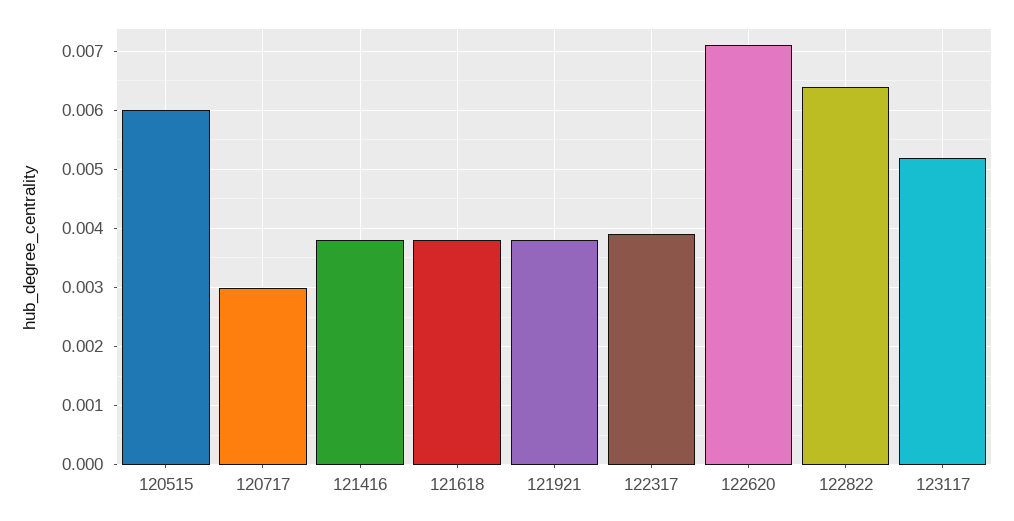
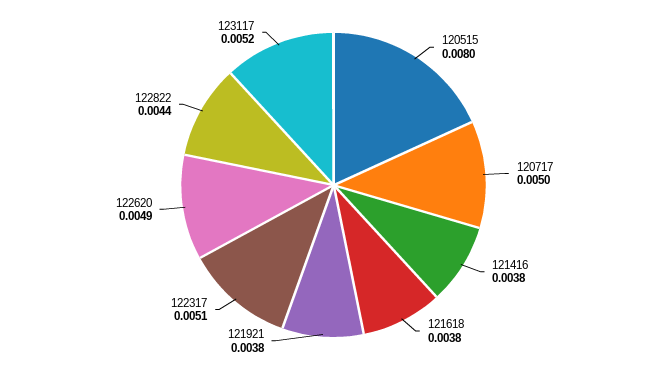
120515: 0.006 -> 0.008
120717: 0.003 -> 0.005
122317: 0.004 -> 0.0051
122620: 0.007 -> 0.0049
122822: 0.0065 -> 0.0044

